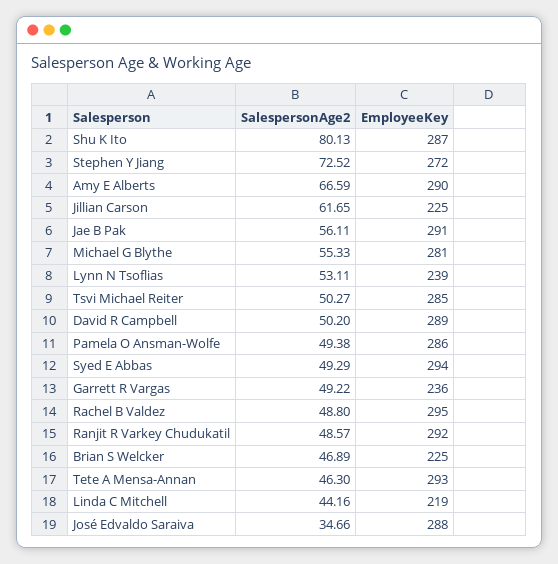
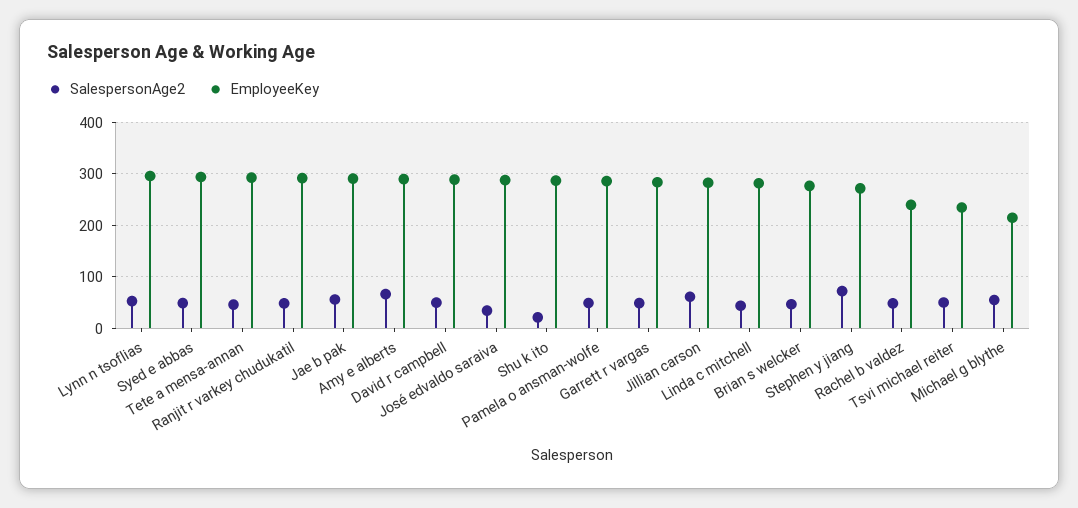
SalespersonAge2, Shu K Ito: 80.13 -> 20
EmployeeKey, Jillian Carson: 225 -> 280
EmployeeKey, Michael G Blythe: 281 -> 220
EmployeeKey, Lynn N Tsoflias: 239 -> 300
EmployeeKey, Tsvi Michael Reiter: 285 -> 240
EmployeeKey, Garrett R Vargas: 236 -> 280
EmployeeKey, Rachel B Valdez: 295 -> 240
EmployeeKey, Brian S Welcker: 225 -> 280
EmployeeKey, Linda C Mitchell: 219 -> 280

